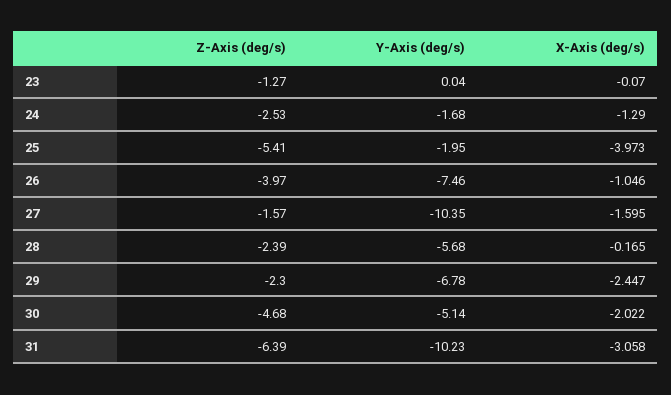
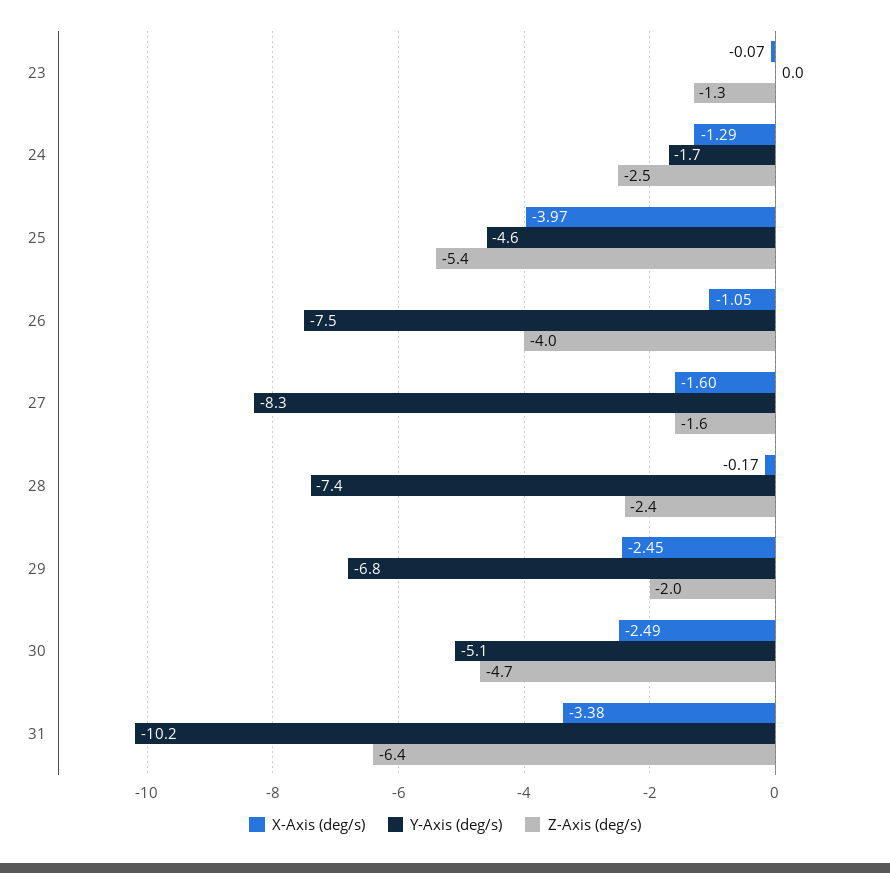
Y-Axis (deg/s), 25: -1.95 -> -4.6
Y-Axis (deg/s), 27: -10.35 -> -8.3
Y-Axis (deg/s), 28: -5.68 -> -7.4
Z-Axis (deg/s), 29: -2.3 -> -2
X-Axis (deg/s), 30: -2.022 -> -2.49
X-Axis (deg/s), 31: -3.058 -> -3.38

